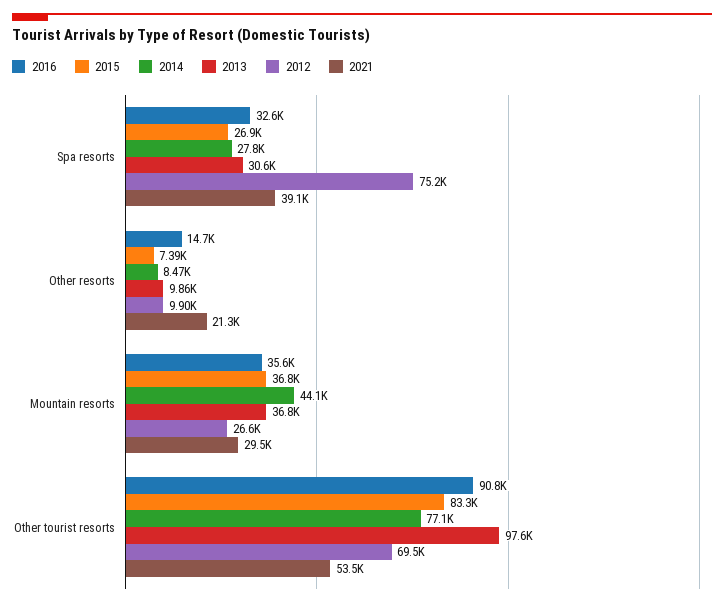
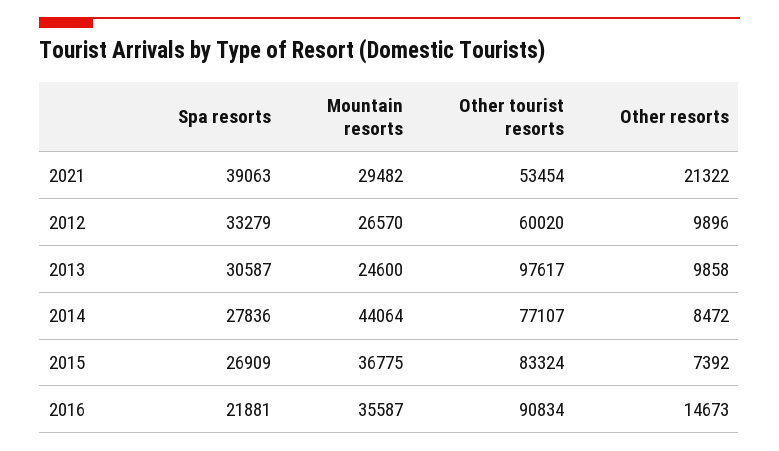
2016, Spa resorts: 32600 -> 21881
2012, Spa resorts: 75200 -> 33279
2013, Mountain resorts: 36800 -> 24600
2012, Other tourist resorts: 69500 -> 60020

